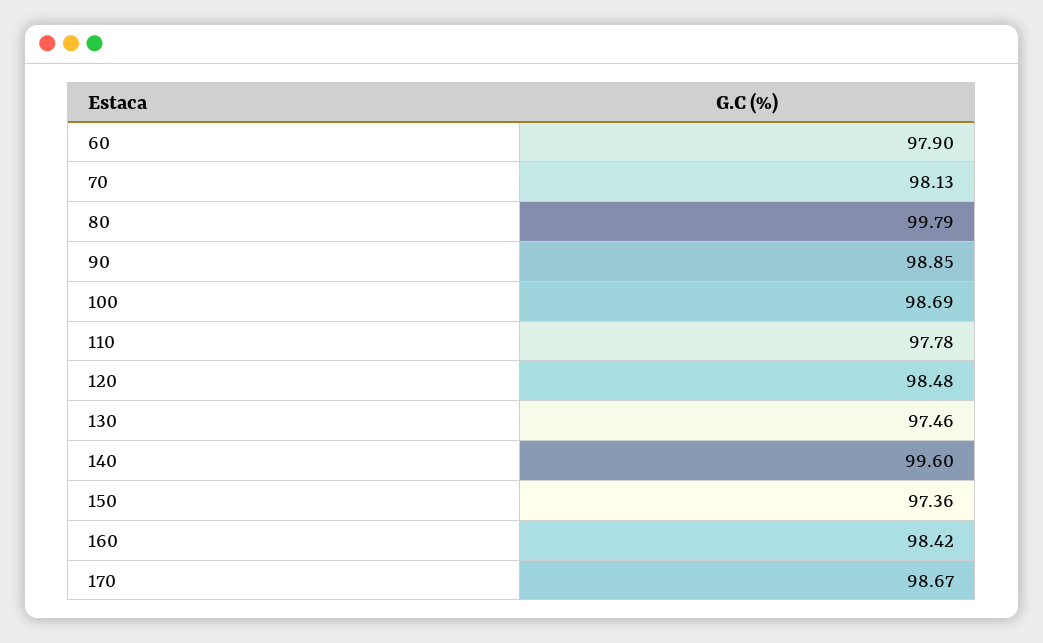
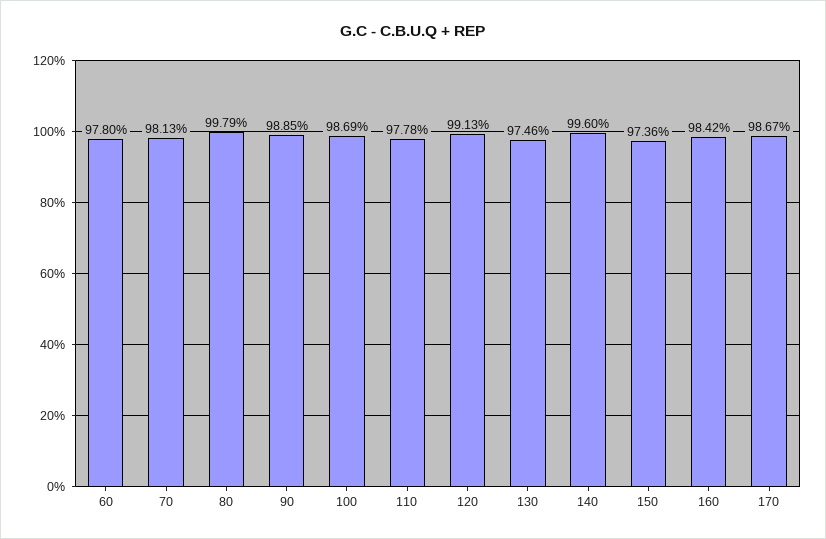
60: 97.9 -> 97.8
120: 98.48 -> 99.13

